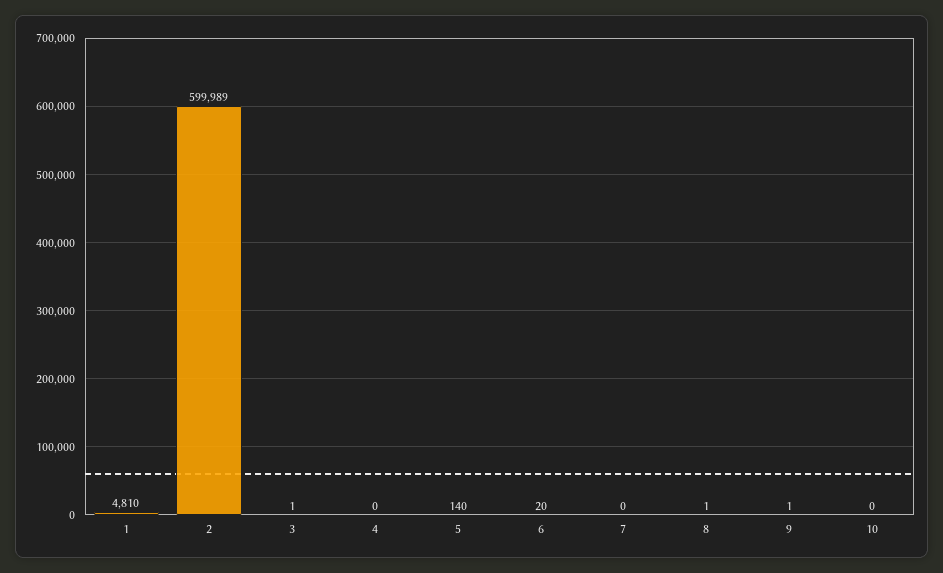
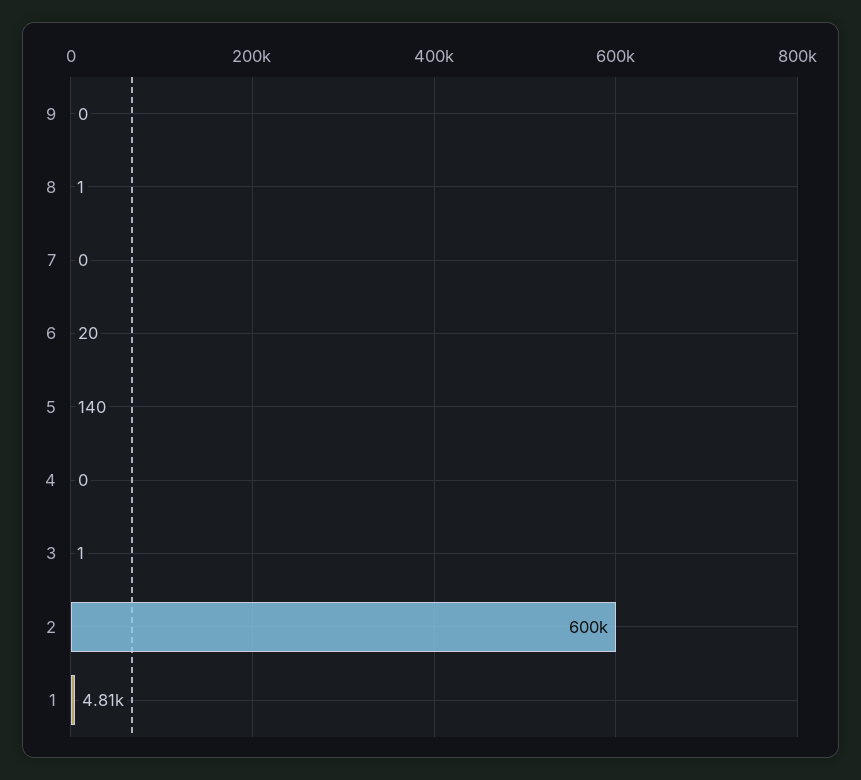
2: 599989 -> 600000
9: 1 -> 0
10: 0 -> none

